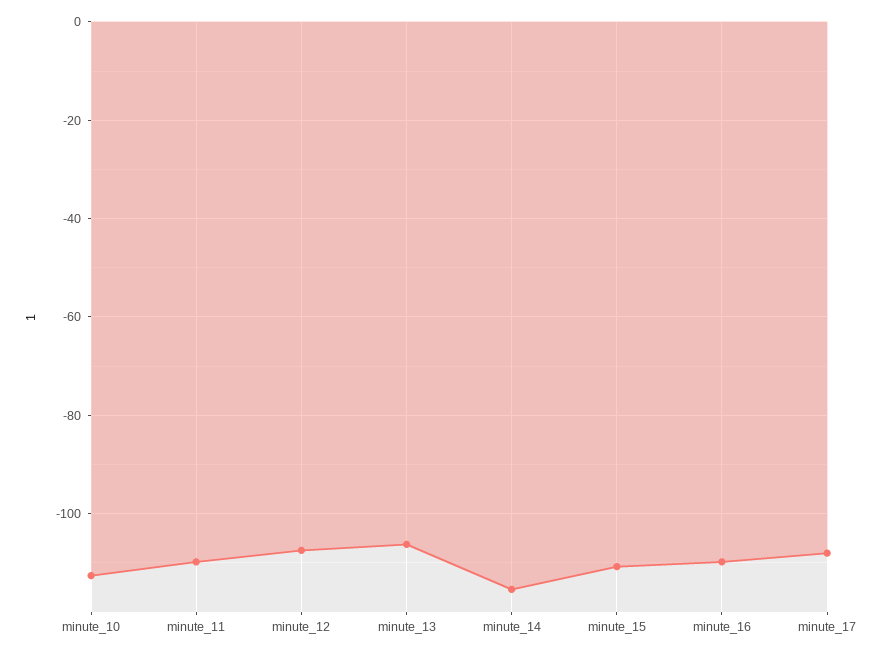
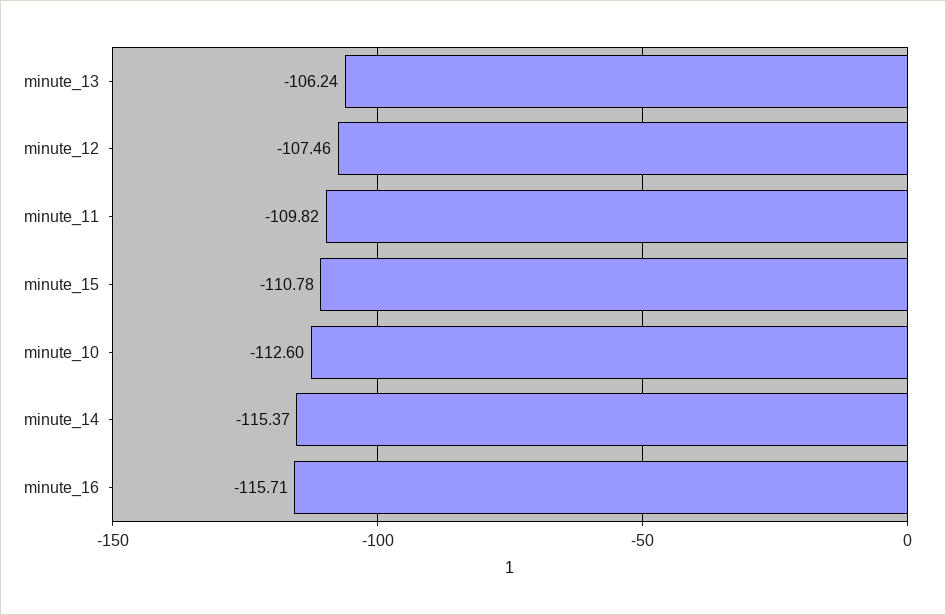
minute_16: -110 -> -115.71
minute_17: -108 -> none

